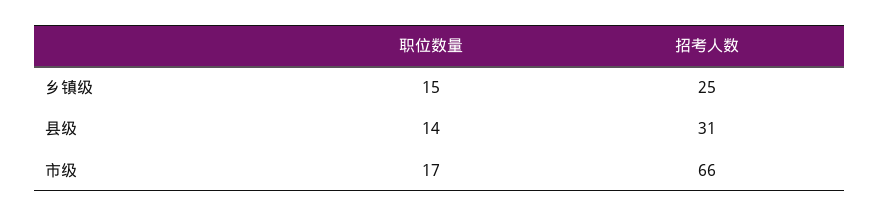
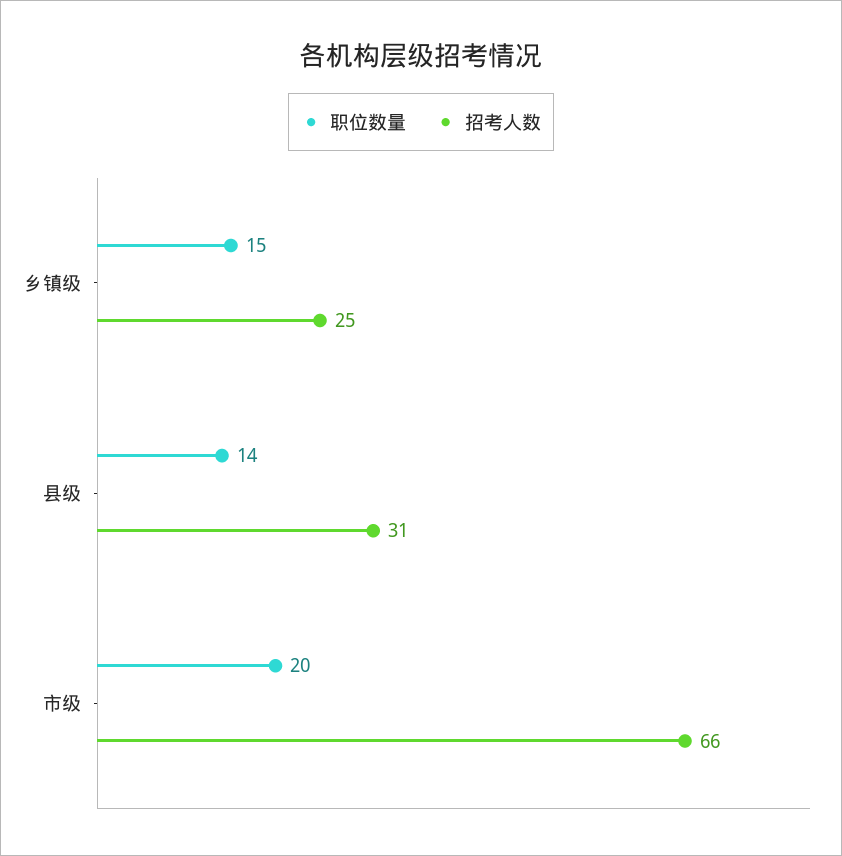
职位数量, 市级: 17 -> 20

